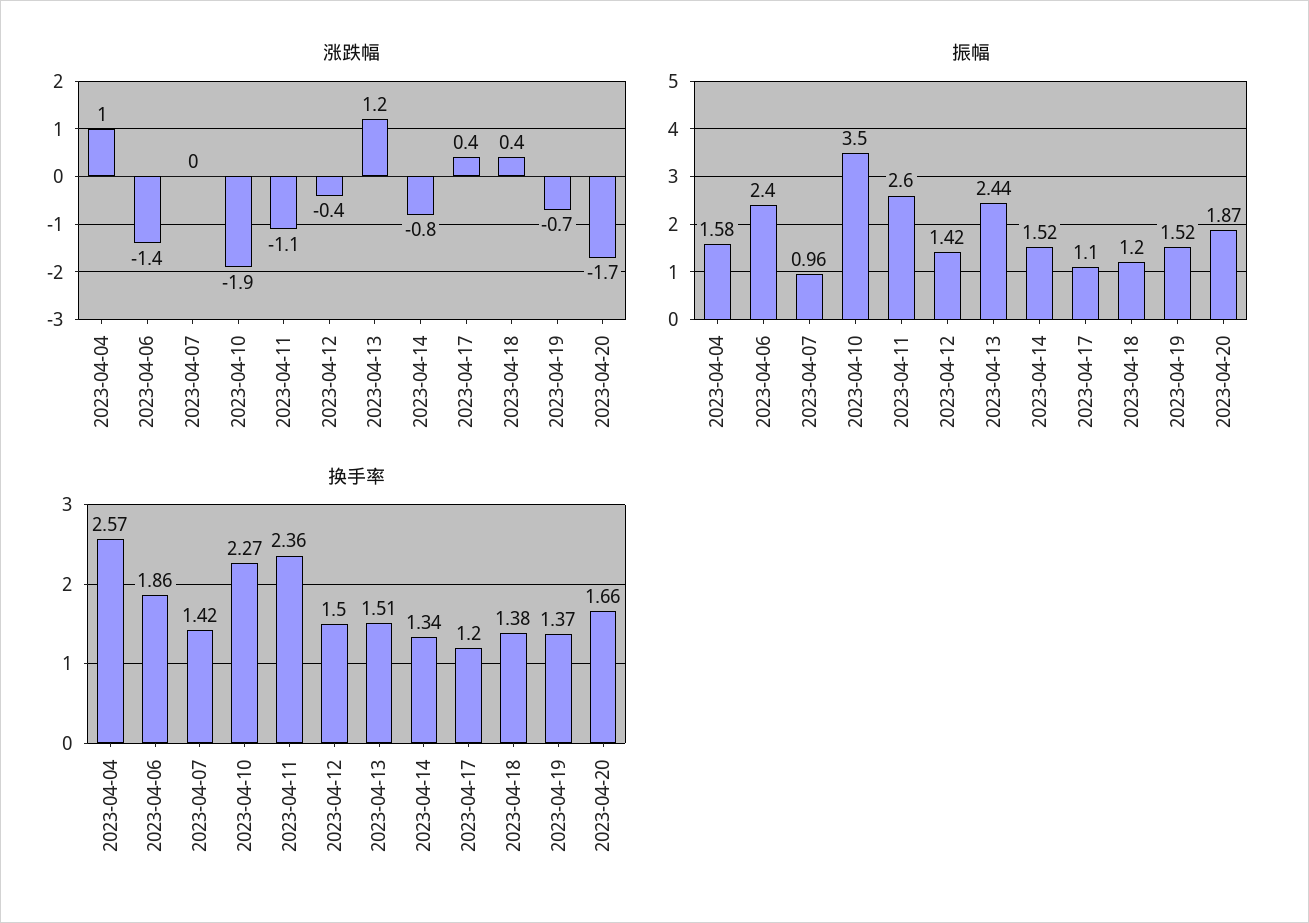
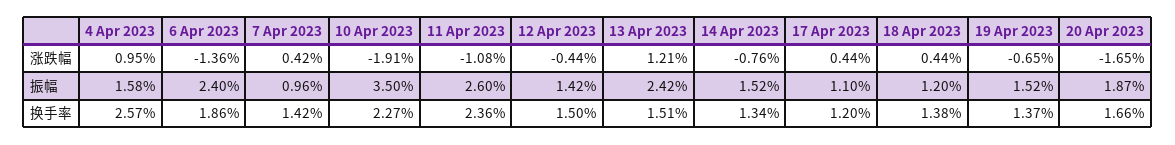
涨跌幅, 2023-04-07: 0 -> 0.42
振幅, 2023-04-13: 2.44 -> 2.42

